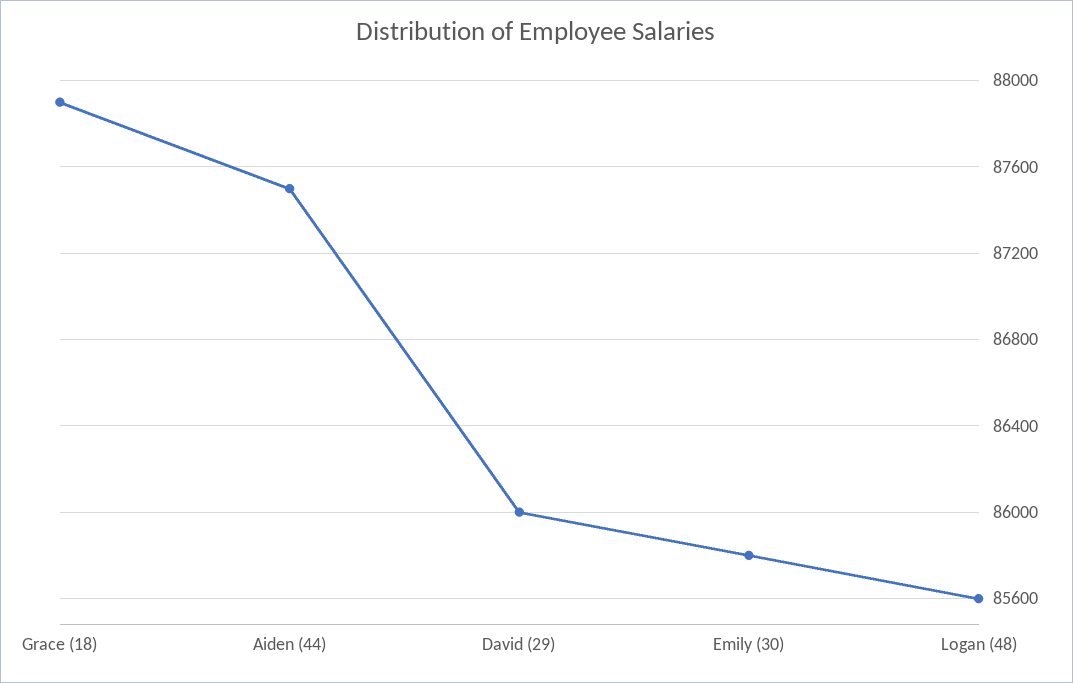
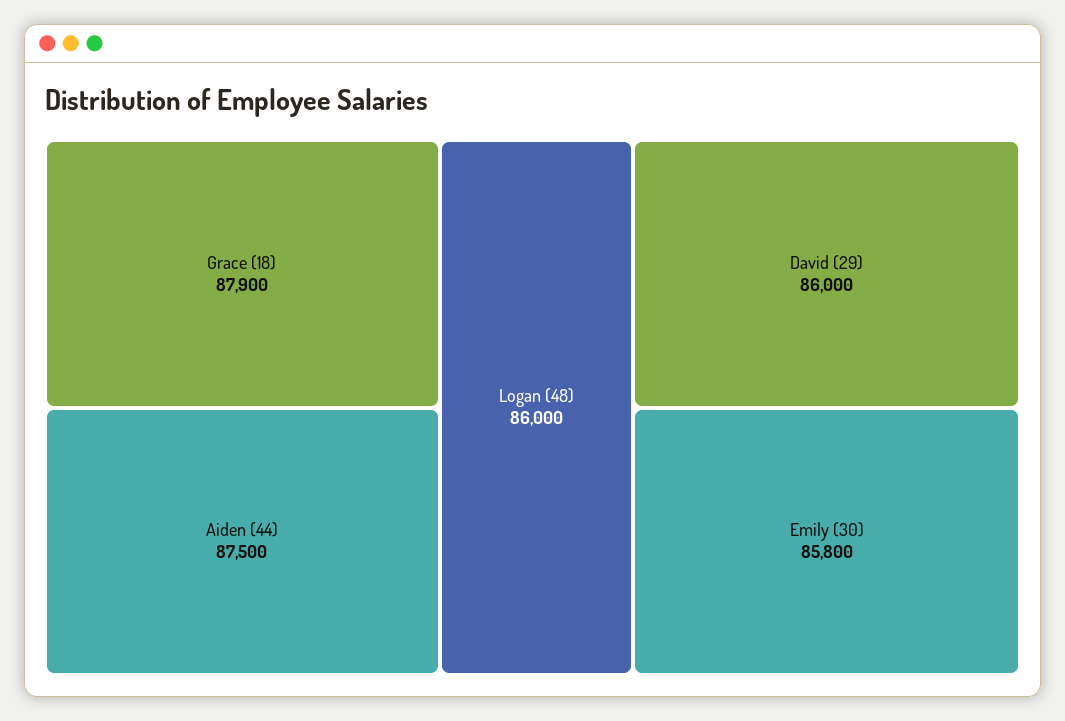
Logan (48): 85600 -> 86000

